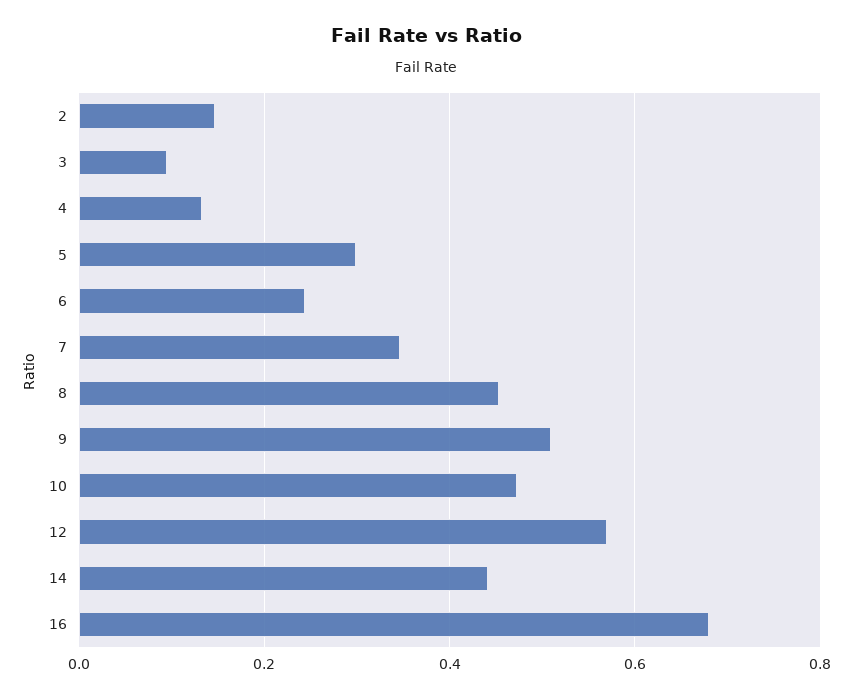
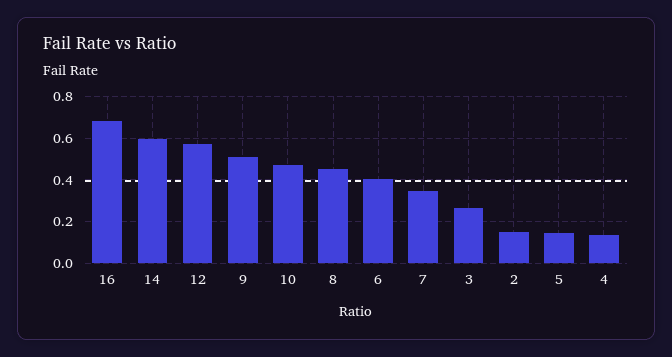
3: 0.1 -> 0.25
5: 0.3 -> 0.15
6: 0.24 -> 0.4
14: 0.44 -> 0.6

